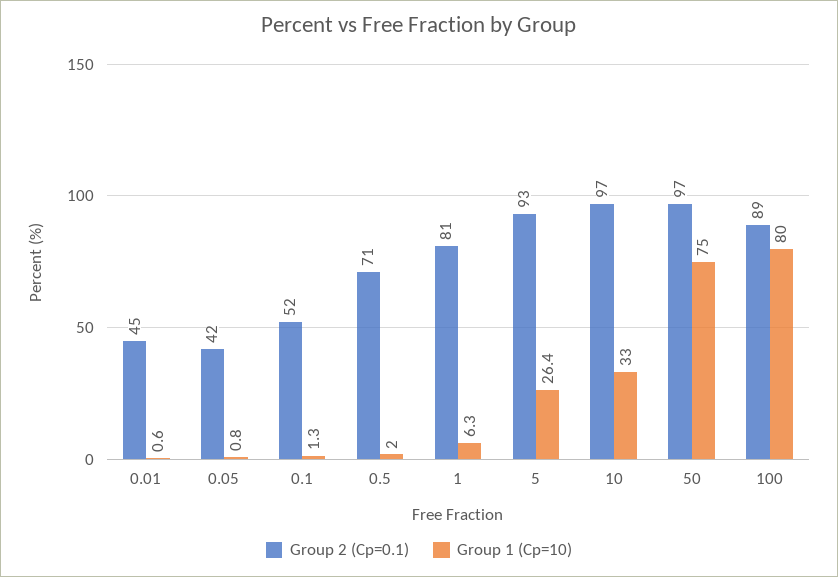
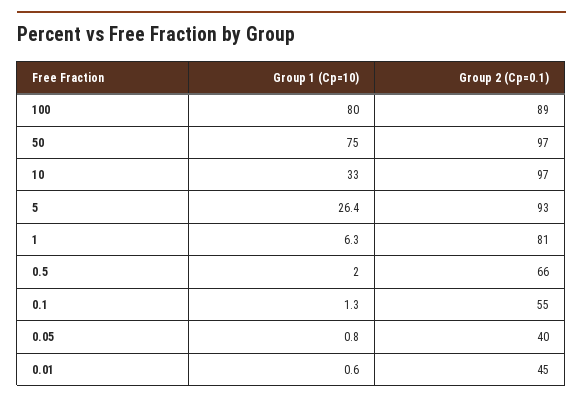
Group 2 (Cp=0.1), 0.05: 42 -> 40
Group 2 (Cp=0.1), 0.1: 52 -> 55
Group 2 (Cp=0.1), 0.5: 71 -> 66

